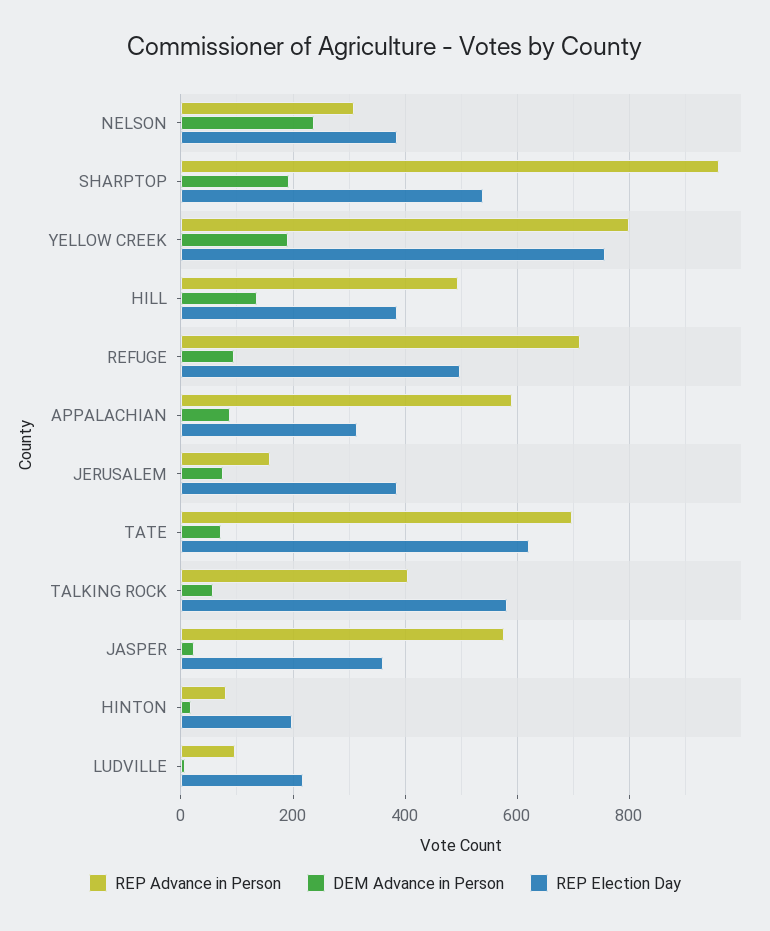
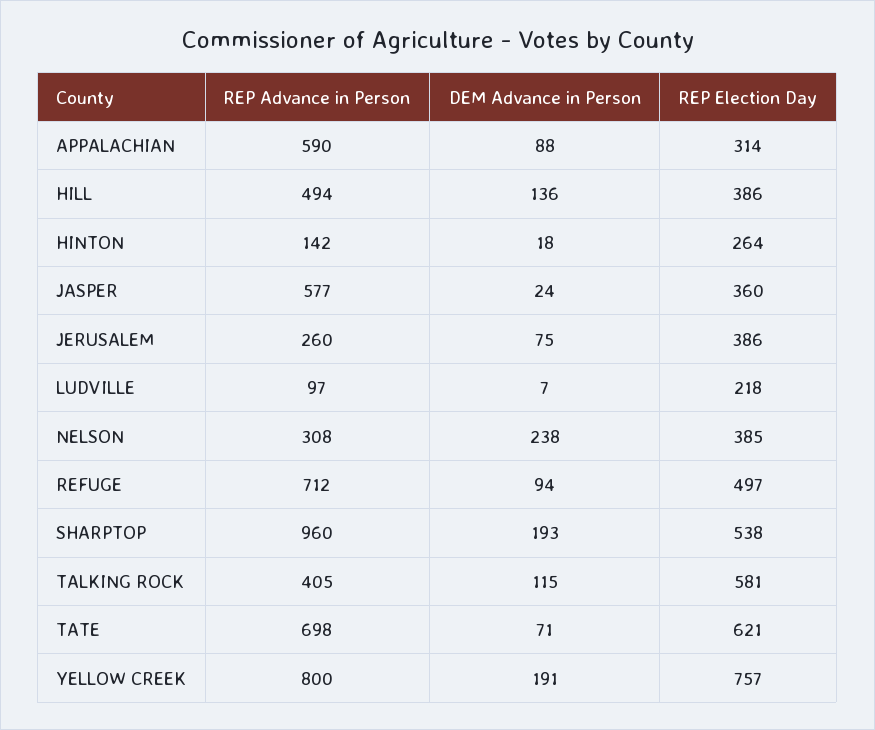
REP Advance in Person, JERUSALEM: 160 -> 260
DEM Advance in Person, TALKING ROCK: 60 -> 115
REP Advance in Person, HINTON: 80 -> 142
REP Election Day, HINTON: 200 -> 264

